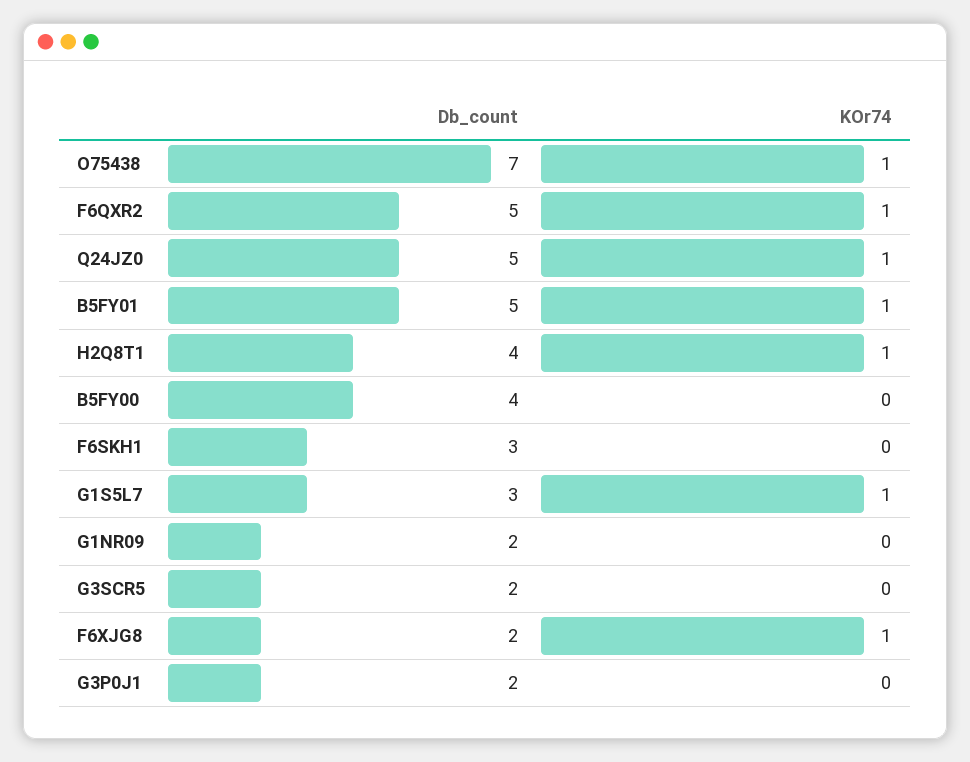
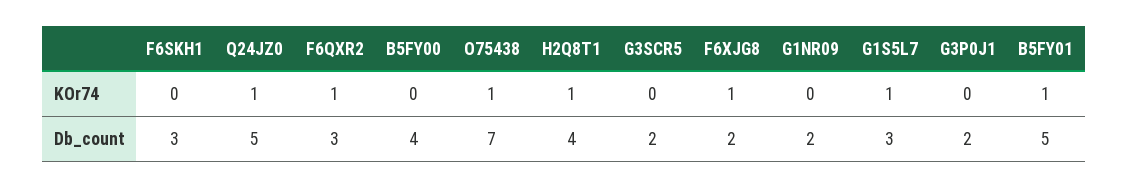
Db_count, F6QXR2: 5 -> 3

